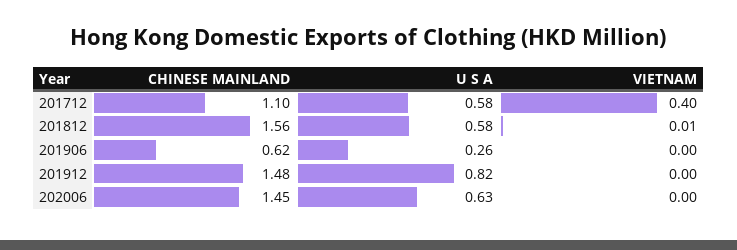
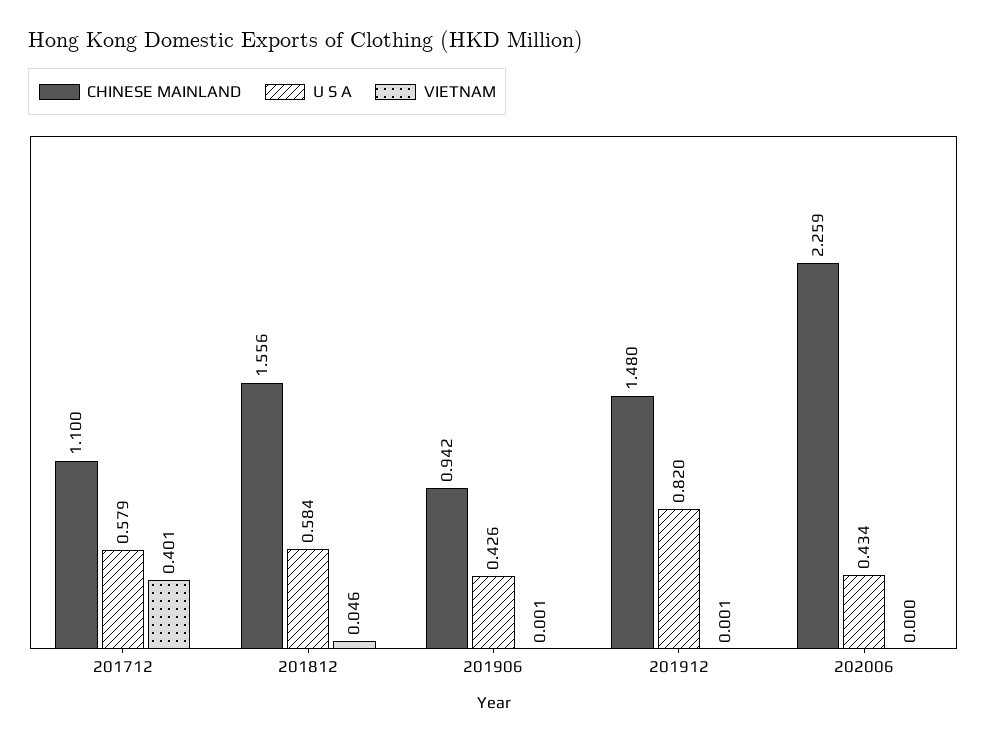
VIETNAM, 201812: 0.01 -> 0.046
CHINESE MAINLAND, 201906: 0.62 -> 0.942
U S A, 201906: 0.26 -> 0.426
CHINESE MAINLAND, 202006: 1.45 -> 2.259
U S A, 202006: 0.63 -> 0.434

